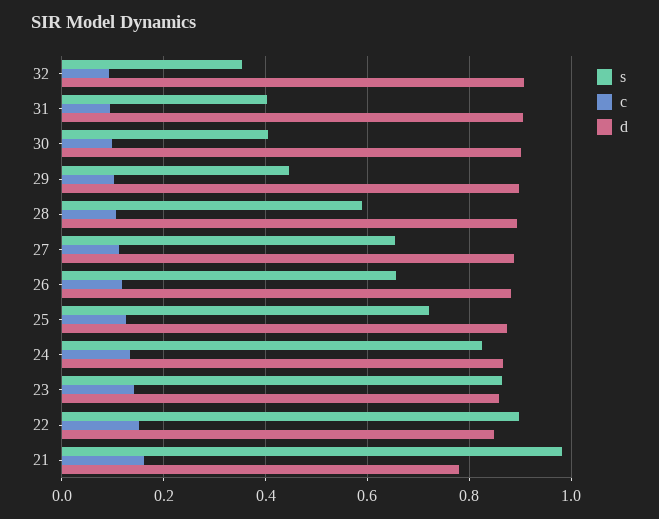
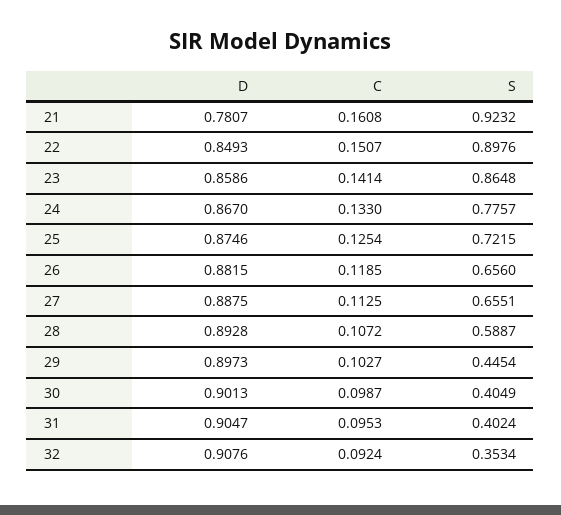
s, 24: 0.82 -> 0.7757
s, 21: 0.98 -> 0.9232

